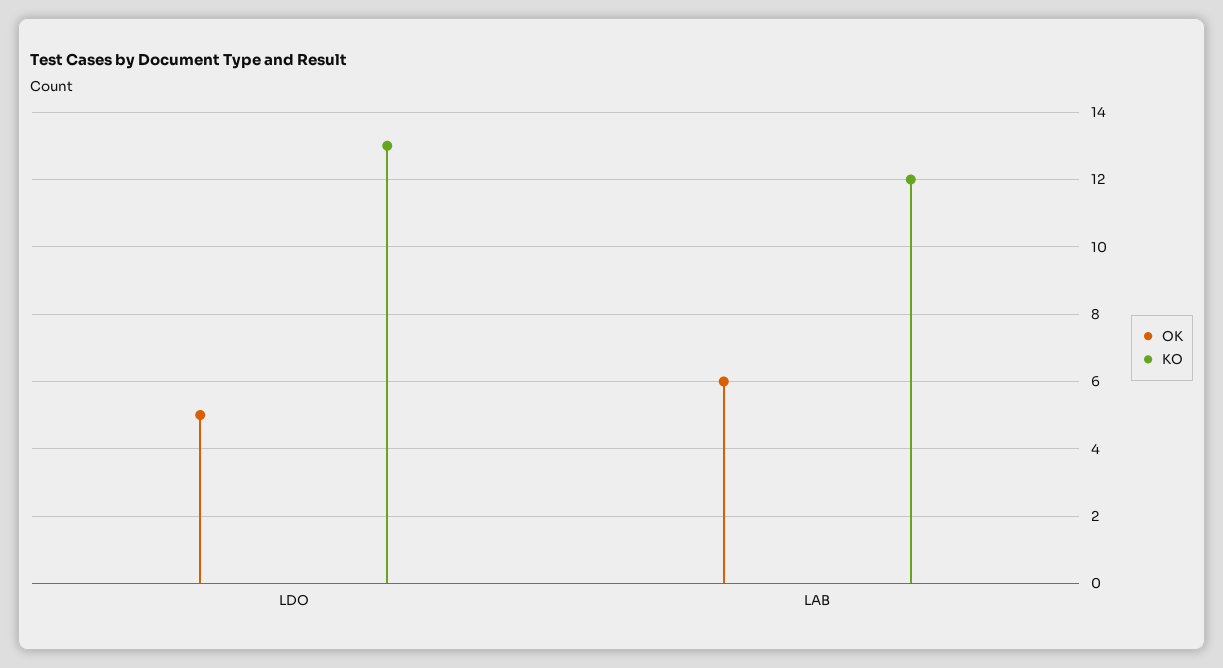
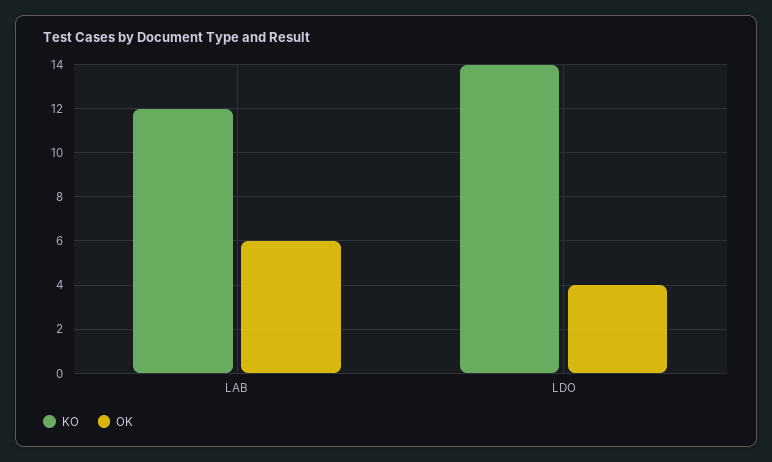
OK, LDO: 5 -> 4
KO, LDO: 13 -> 14

